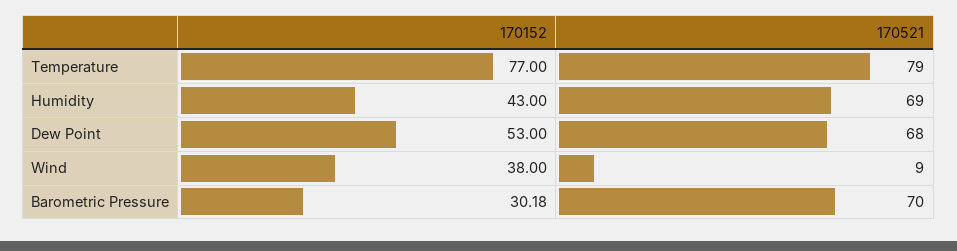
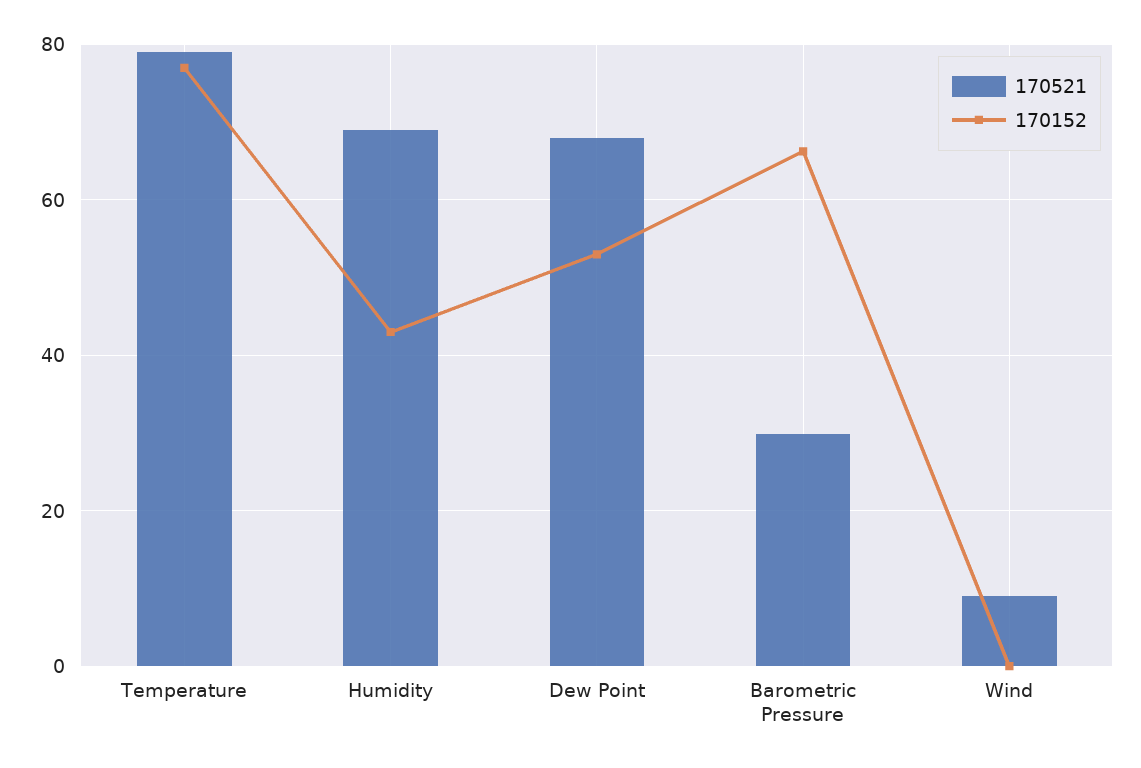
170152, Wind: 38 -> 0
170152, Barometric Pressure: 30.18 -> 66
170521, Barometric Pressure: 70 -> 30

